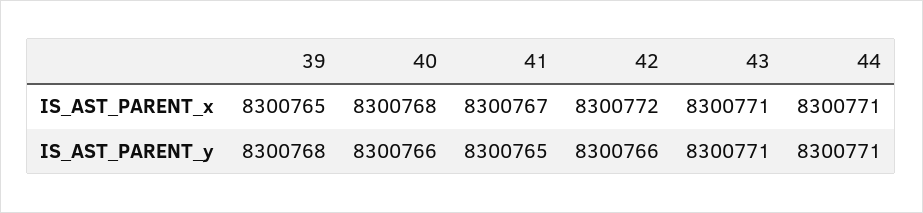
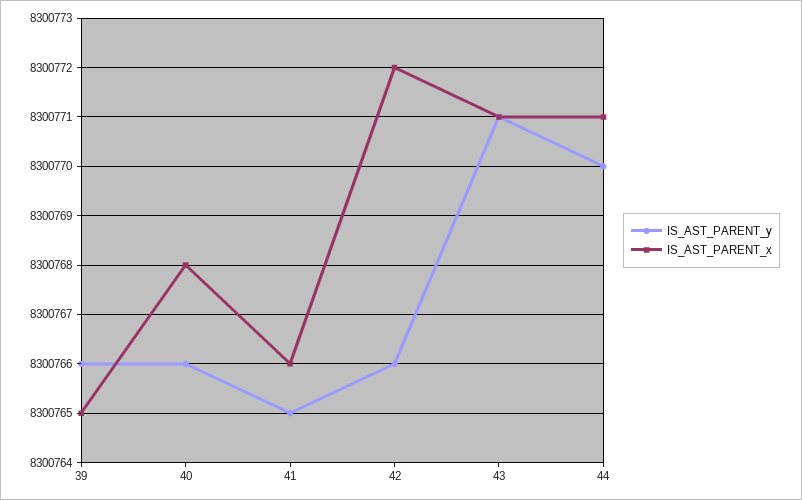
IS_AST_PARENT_x, 41: 8300767 -> 8300766
IS_AST_PARENT_y, 39: 8300768 -> 8300766
IS_AST_PARENT_y, 44: 8300771 -> 8300770

